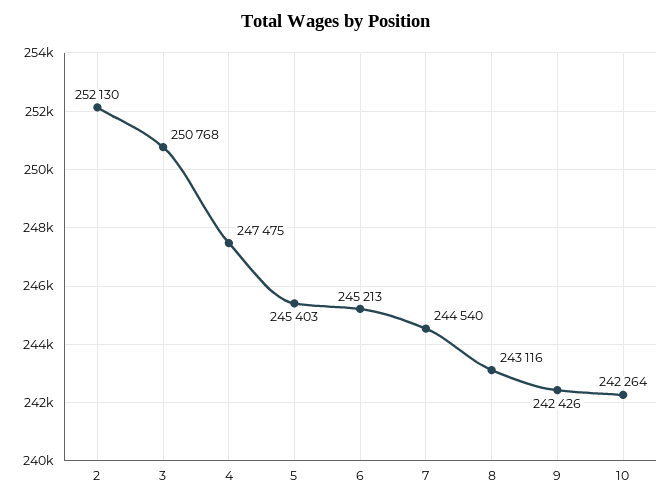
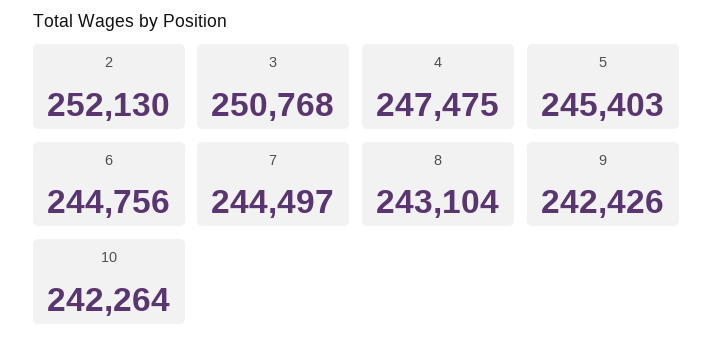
6: 245213 -> 244756
7: 244540 -> 244497
8: 243116 -> 243104

